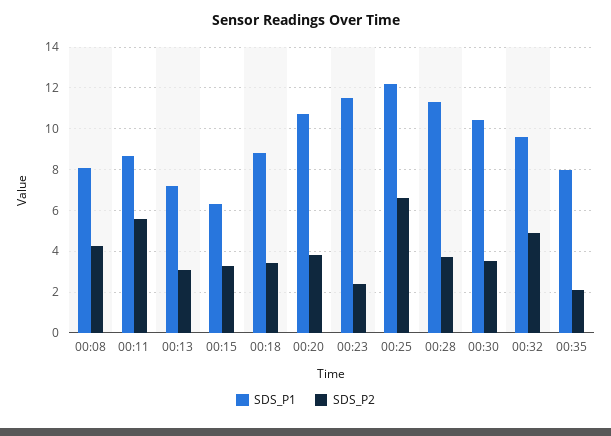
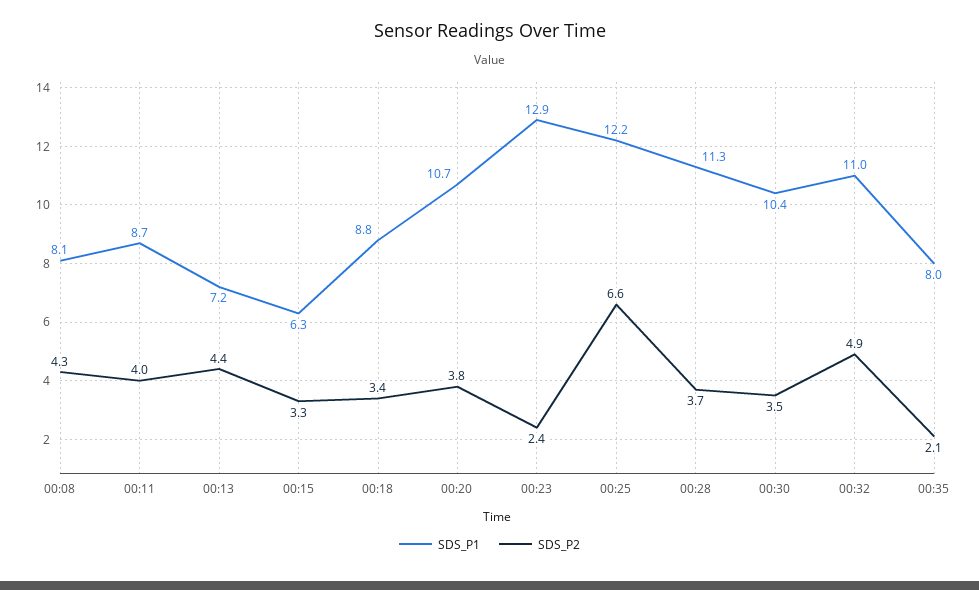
SDS_P2, 00:11: 5.5 -> 4
SDS_P2, 00:13: 3 -> 4.4
SDS_P1, 00:23: 11.5 -> 12.9
SDS_P1, 00:32: 9.5 -> 11

